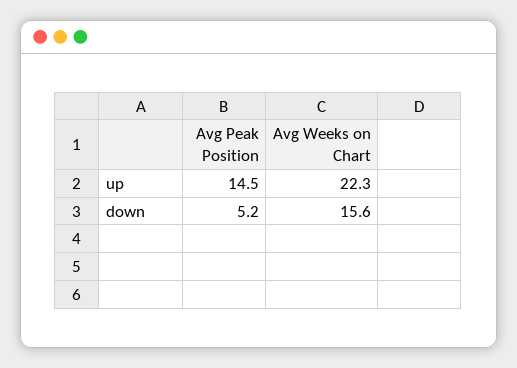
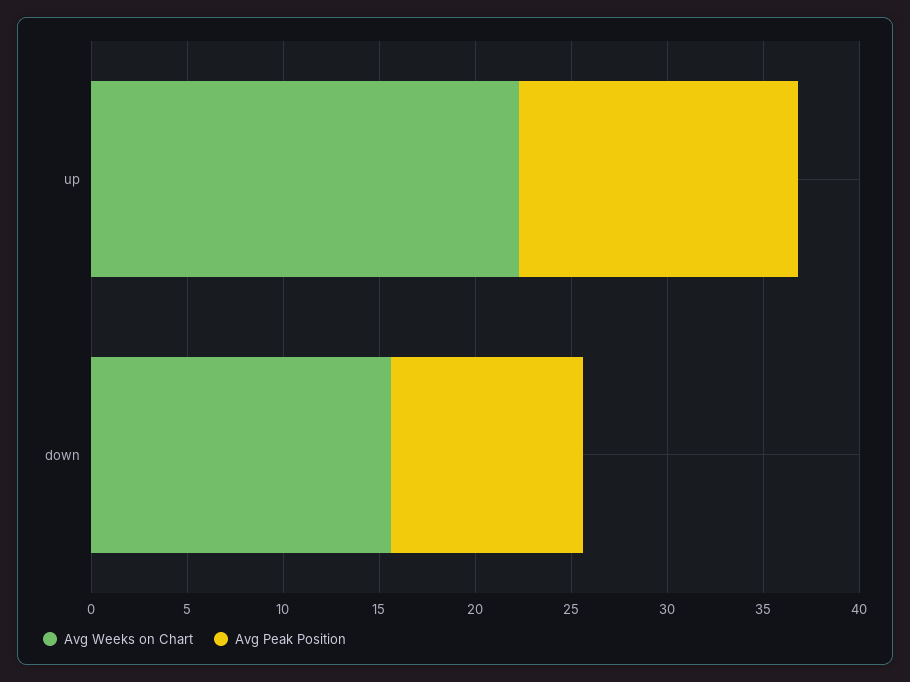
Avg Peak Position, down: 5.2 -> 10

